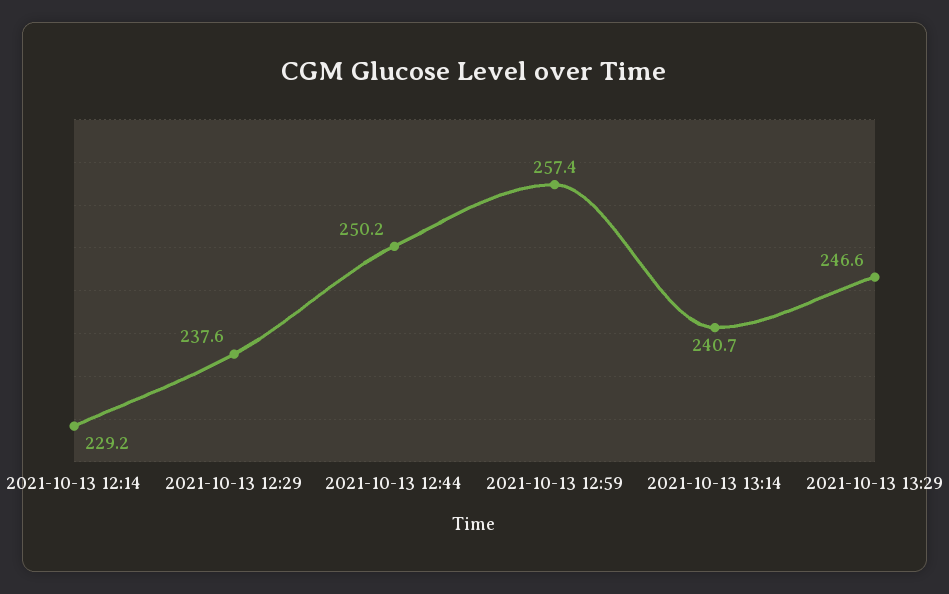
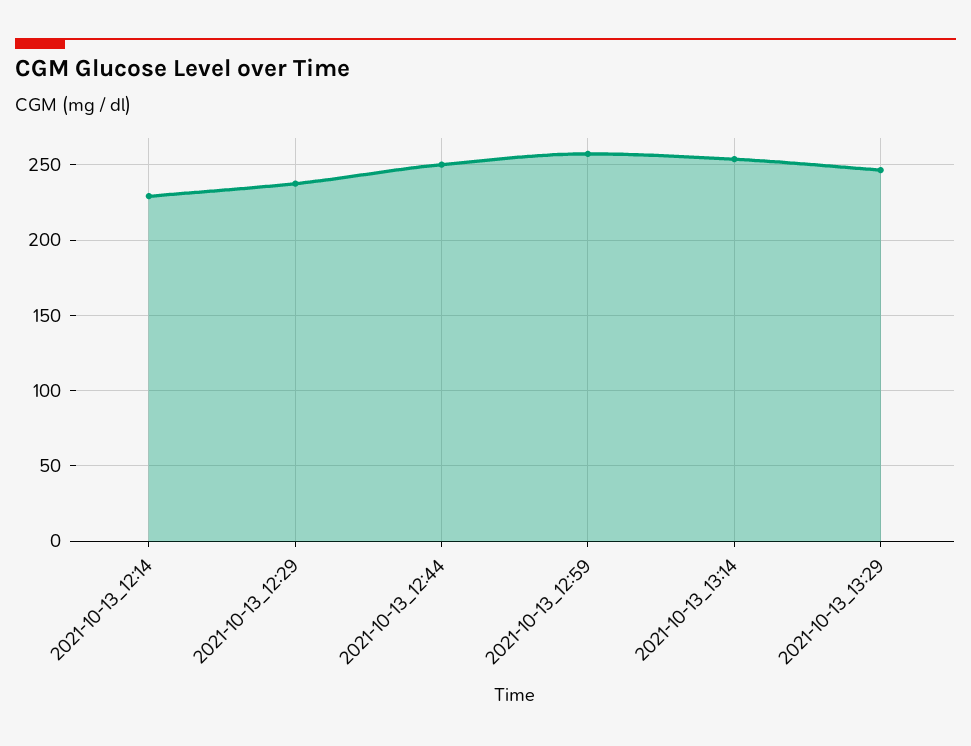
2021-10-13 13:14: 240.7 -> 255

